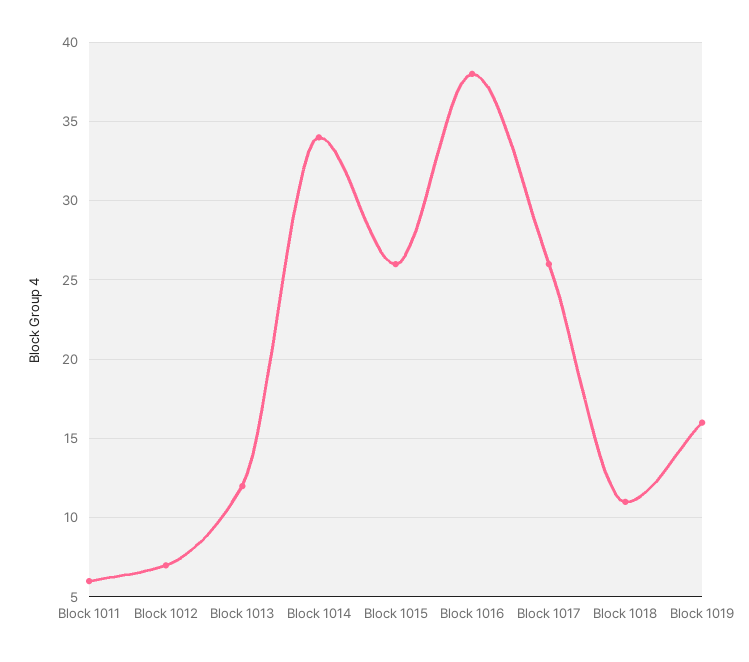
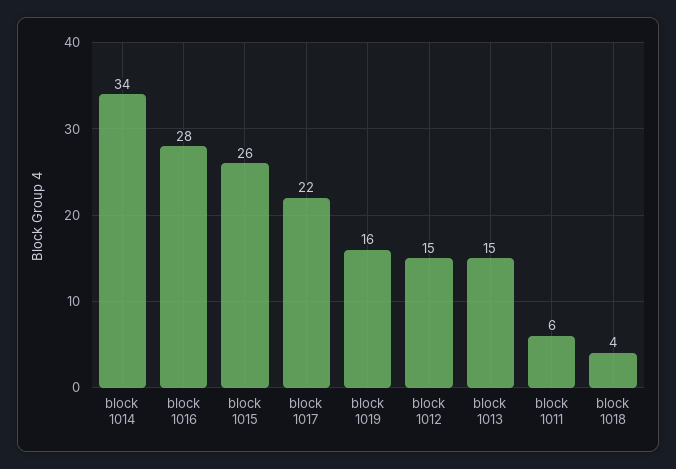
Block 1012: 7 -> 15
Block 1013: 12 -> 15
Block 1016: 38 -> 28
Block 1017: 26 -> 22
Block 1018: 11 -> 4

